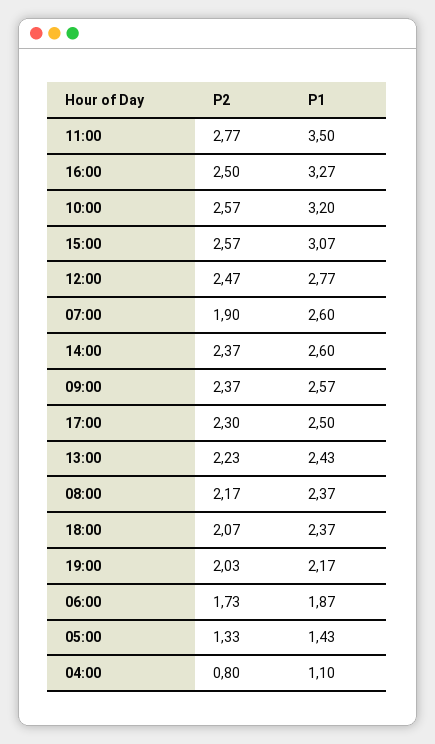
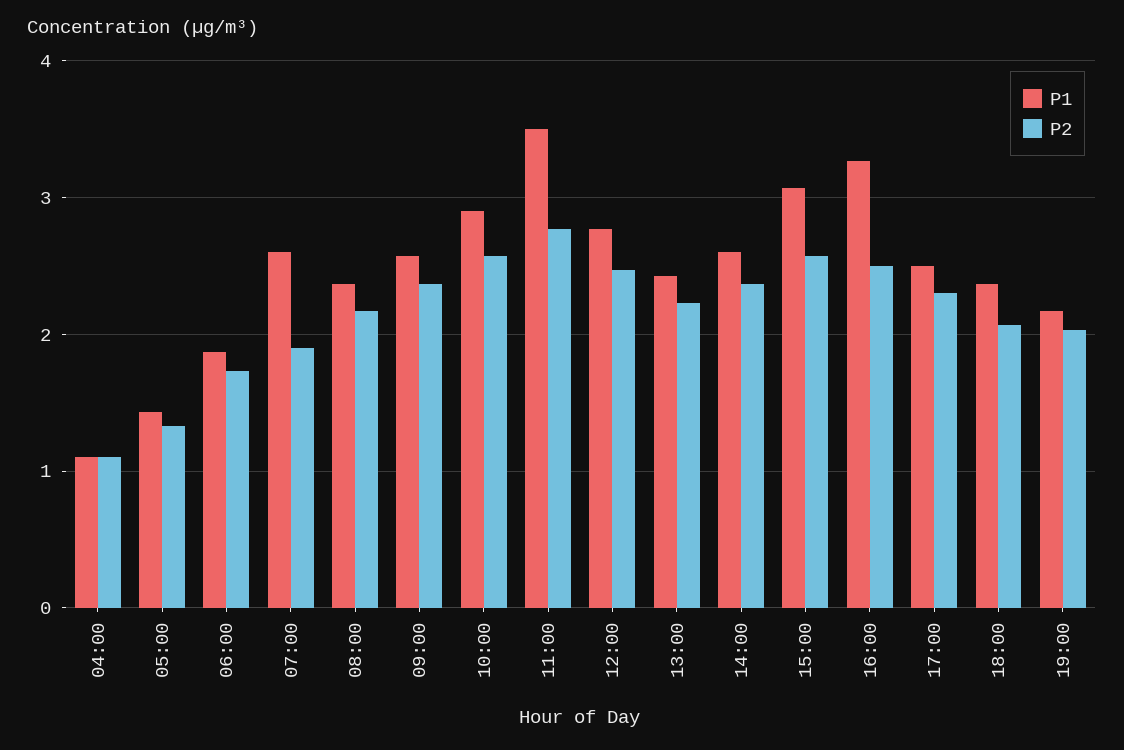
P1, 10:00: 3.2 -> 2.9
P2, 04:00: 0.8 -> 1.1

